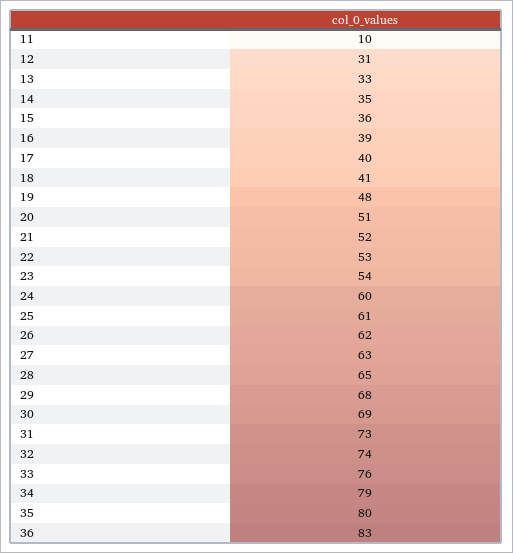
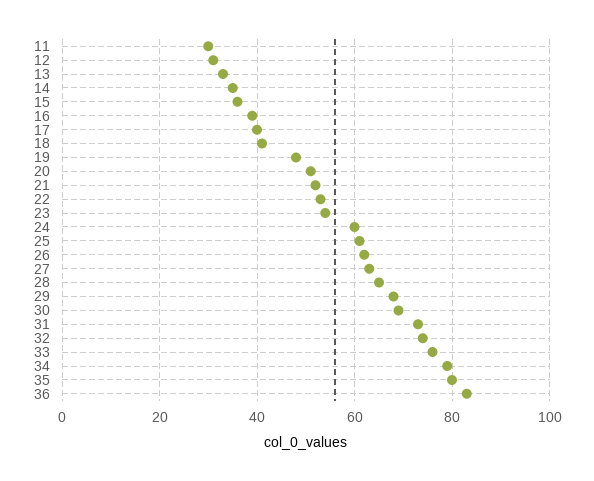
11: 10 -> 30

